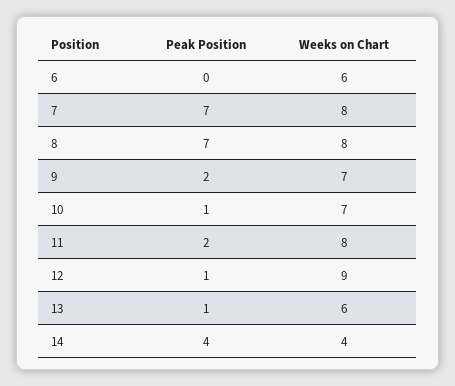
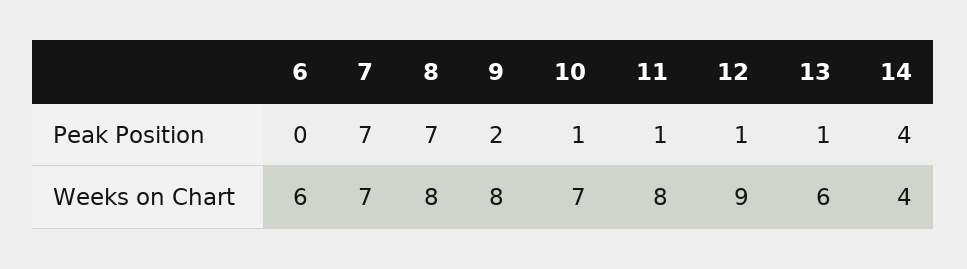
Weeks on Chart, 7: 8 -> 7
Weeks on Chart, 9: 7 -> 8
Peak Position, 11: 2 -> 1

